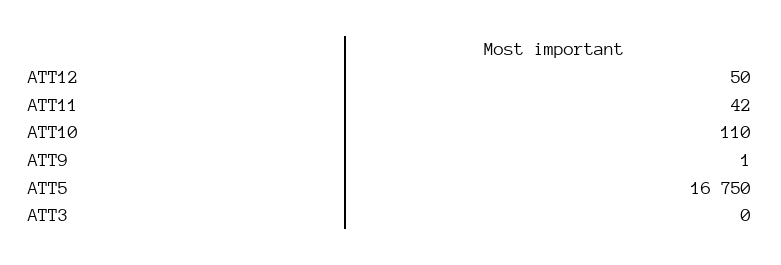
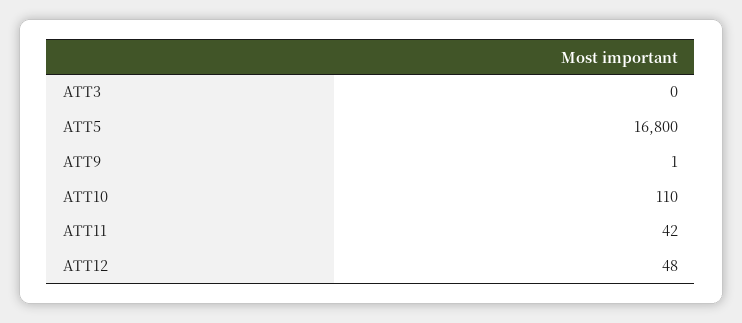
ATT12: 50 -> 48
ATT5: 16750 -> 16800

